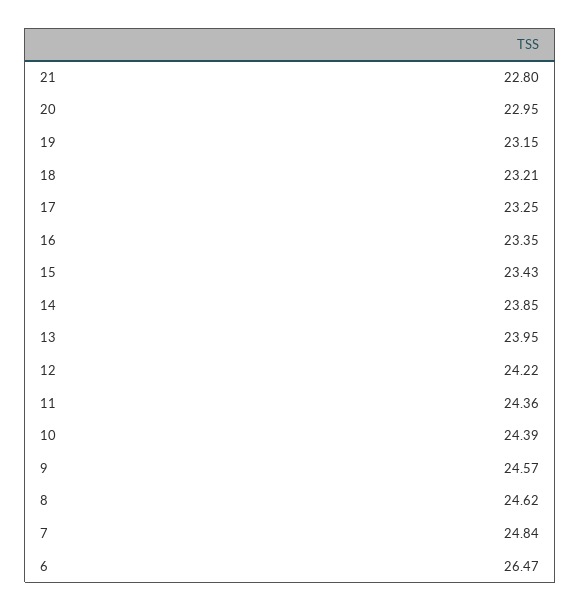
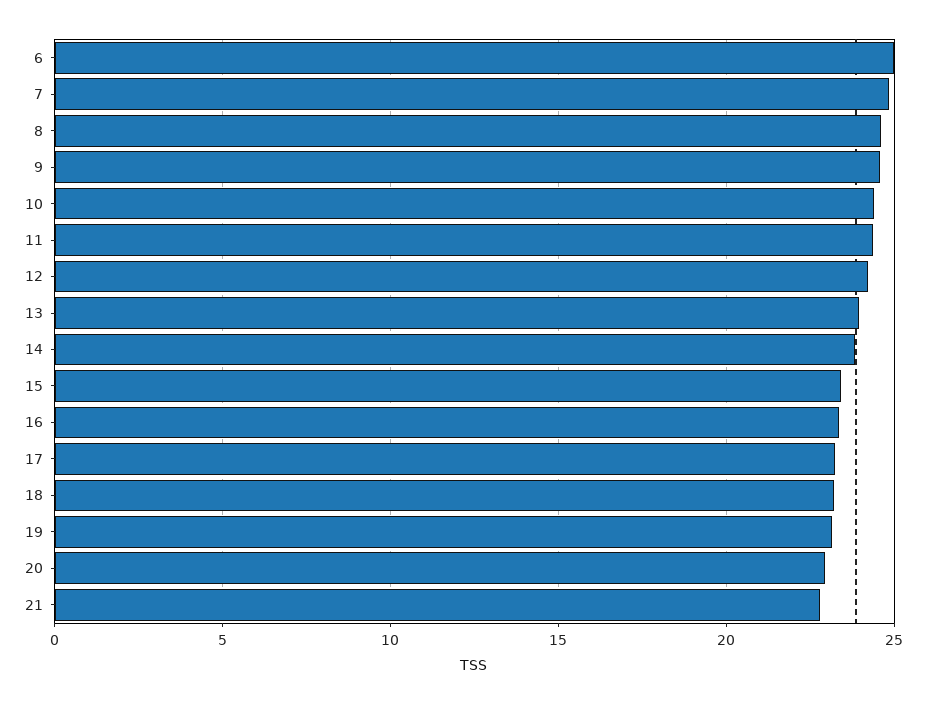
6: 26.47 -> 25

